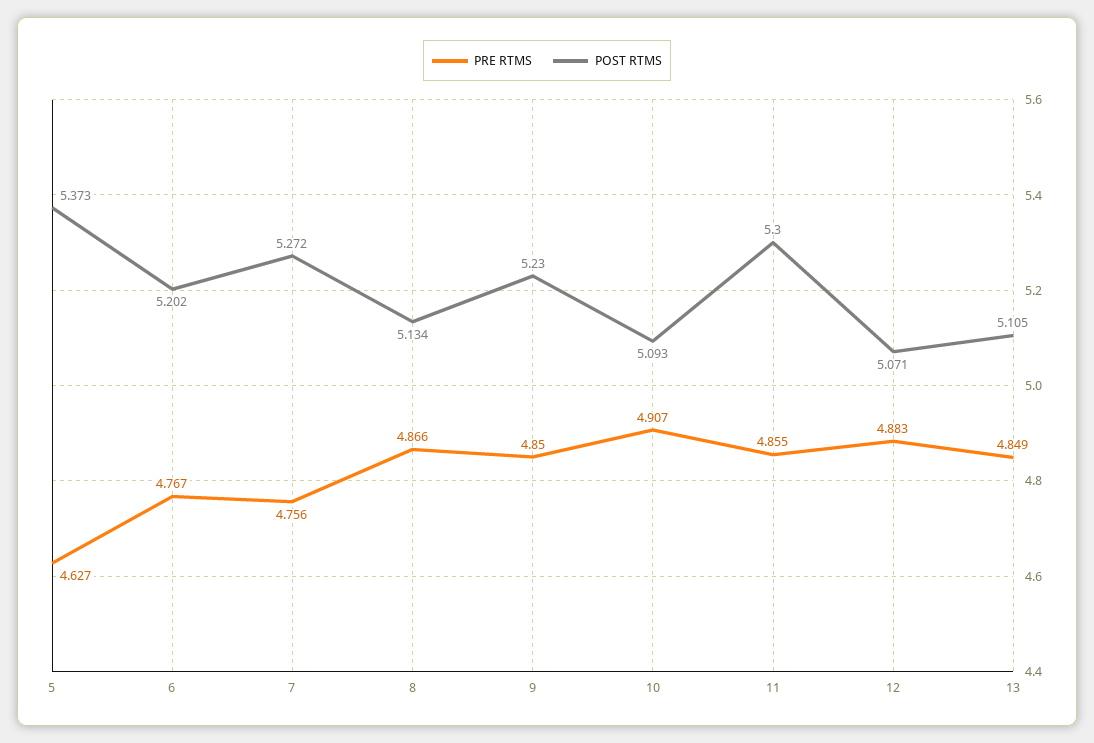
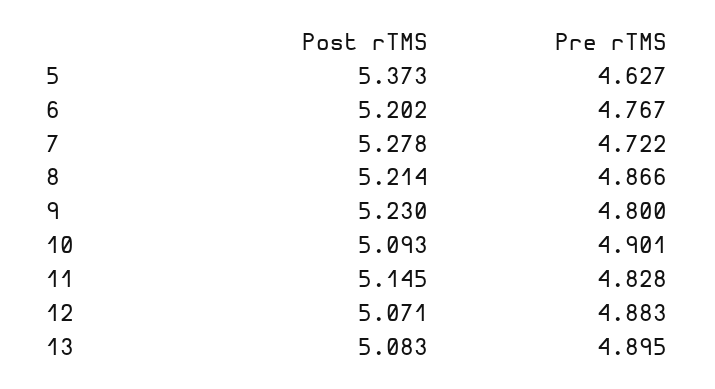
PRE RTMS, 7: 4.756 -> 4.722
POST RTMS, 7: 5.272 -> 5.278
POST RTMS, 8: 5.134 -> 5.214
PRE RTMS, 9: 4.85 -> 4.8
PRE RTMS, 10: 4.907 -> 4.901
PRE RTMS, 11: 4.855 -> 4.828
POST RTMS, 11: 5.3 -> 5.145
PRE RTMS, 13: 4.849 -> 4.895
POST RTMS, 13: 5.105 -> 5.083

